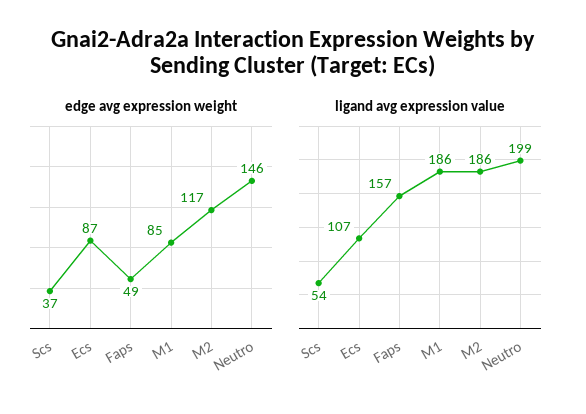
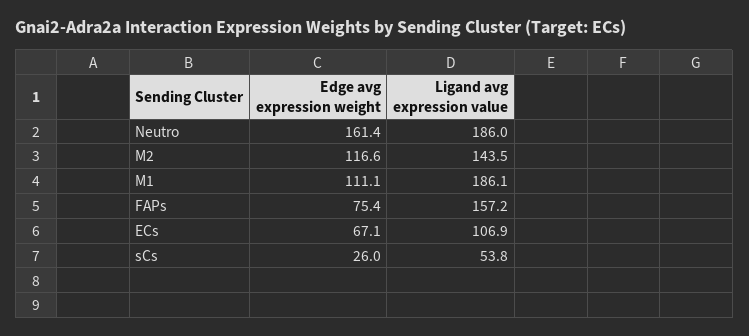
edge avg expression weight, Scs: 37 -> 26
edge avg expression weight, Ecs: 87 -> 67.1
edge avg expression weight, Faps: 49 -> 75.4
edge avg expression weight, M1: 85 -> 111.1
edge avg expression weight, Neutro: 146 -> 161.4
ligand avg expression value, M2: 186 -> 143.5
ligand avg expression value, Neutro: 199 -> 186

